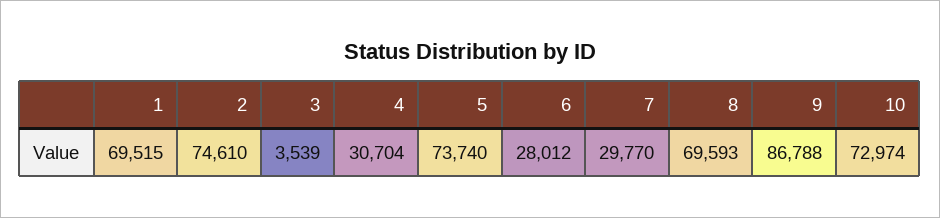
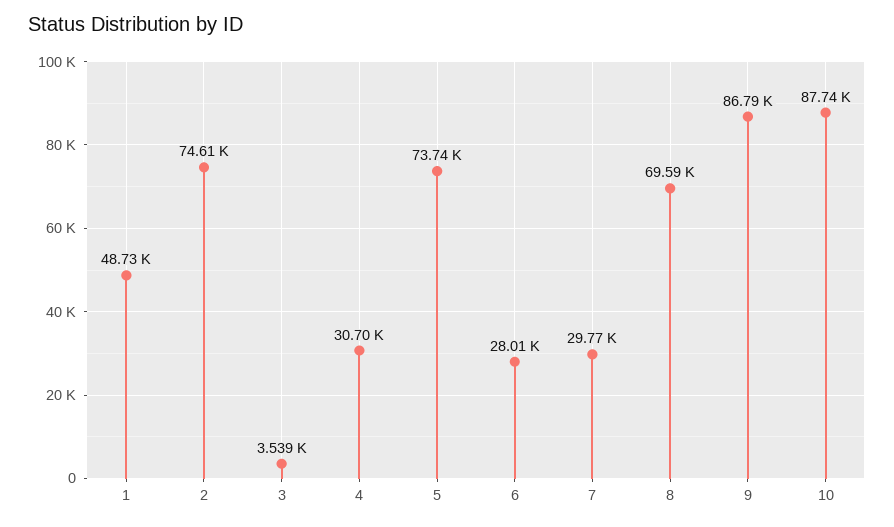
1: 69515 -> 48730
10: 72974 -> 87740

